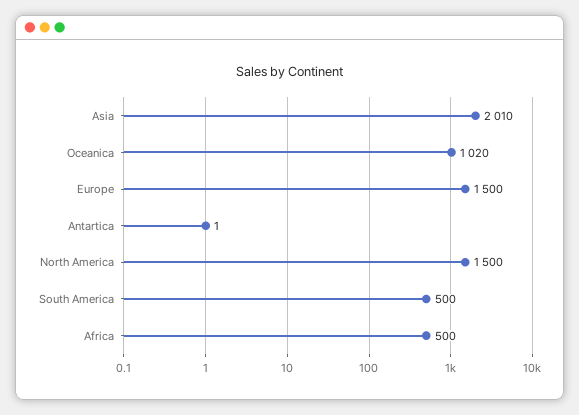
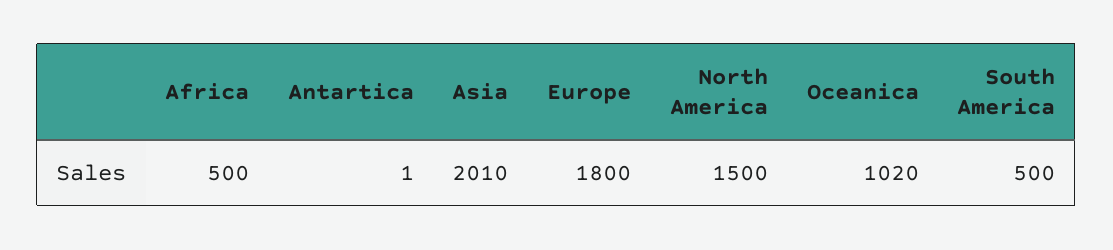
Europe: 1500 -> 1800

